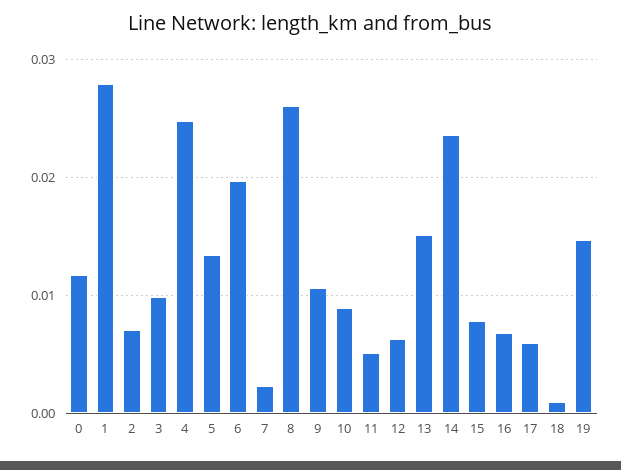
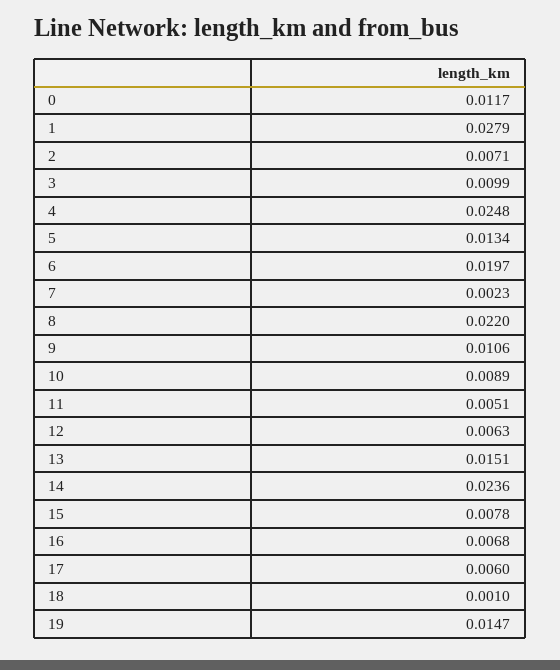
8: 0.026 -> 0.022

